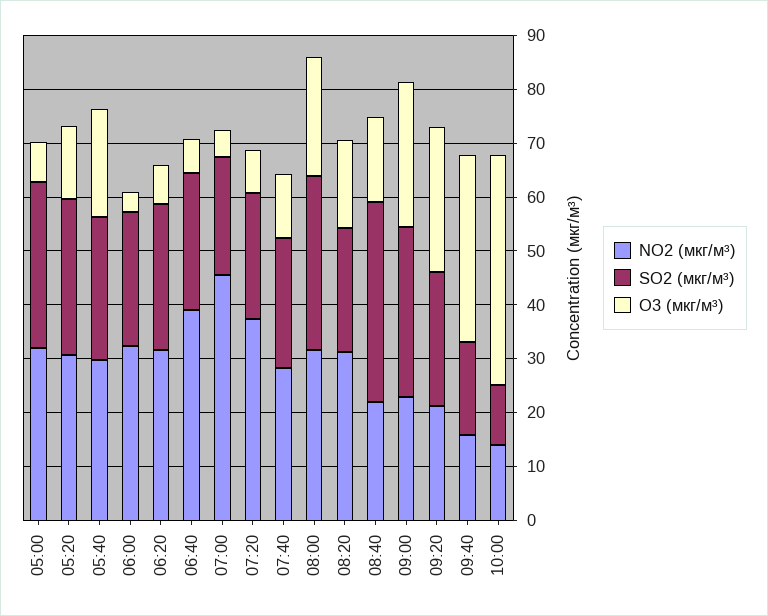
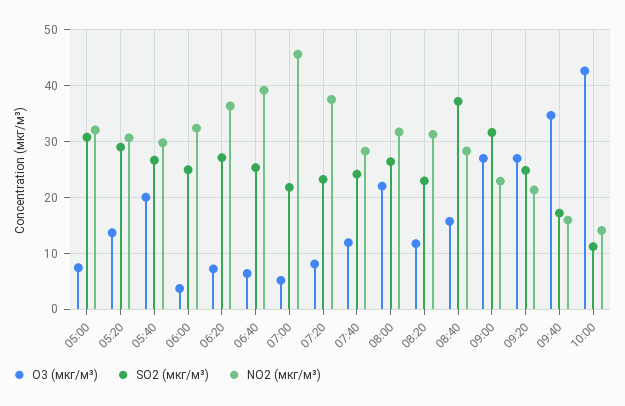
NO2 (мкг/м³), 06:20: 32 -> 36
SO2 (мкг/м³), 08:00: 32 -> 26
O3 (мкг/м³), 08:20: 16 -> 12
NO2 (мкг/м³), 08:40: 22 -> 28

